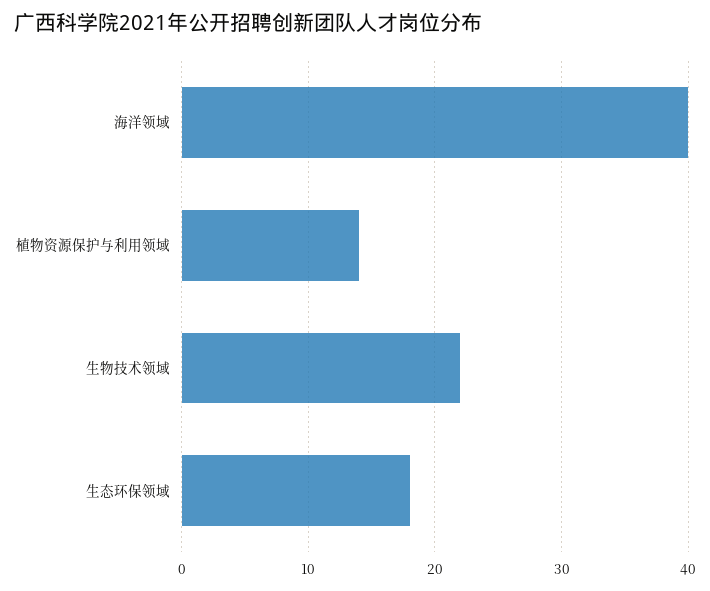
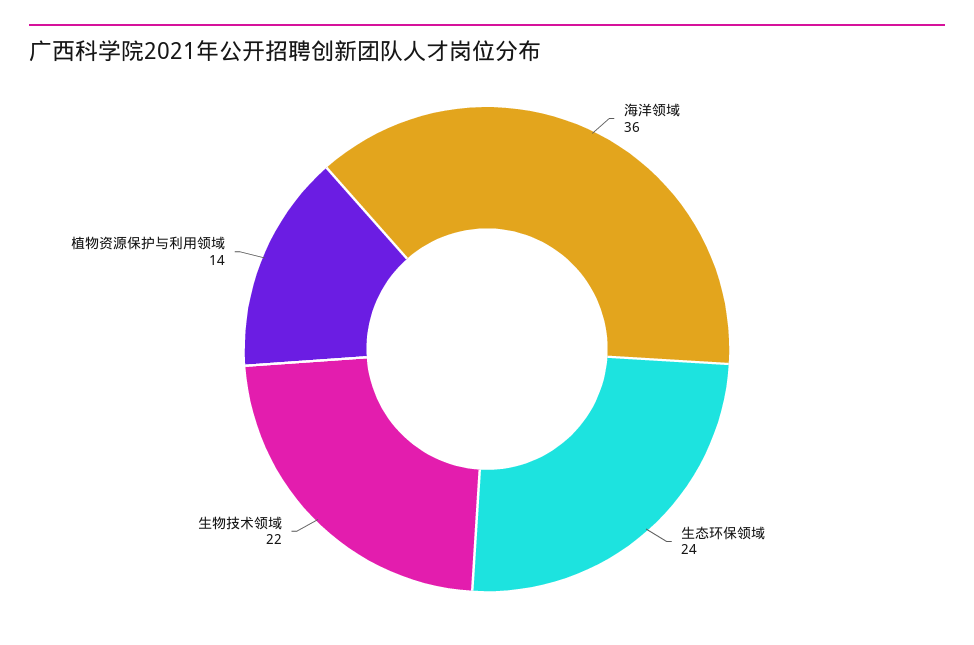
海洋领域: 40 -> 36
生态环保领域: 18 -> 24

